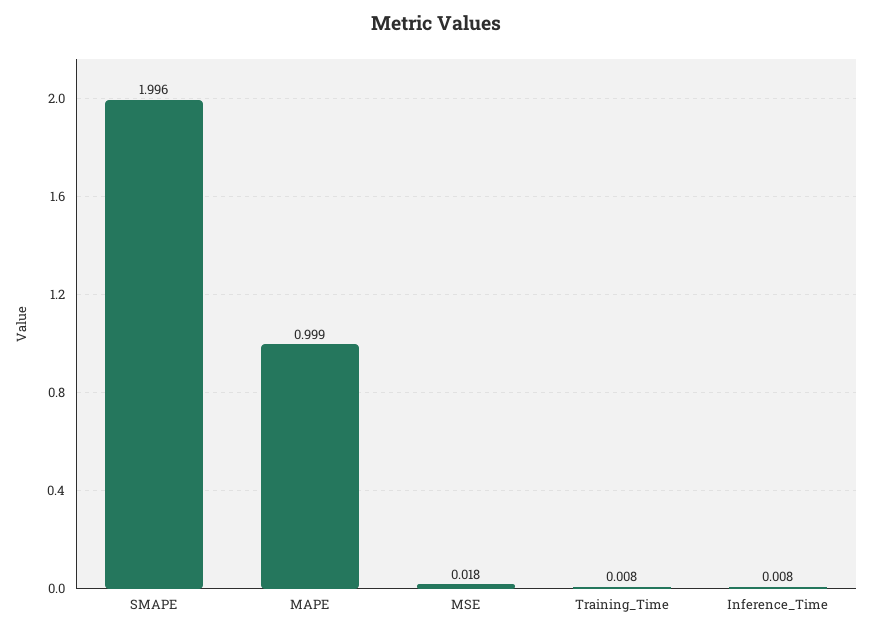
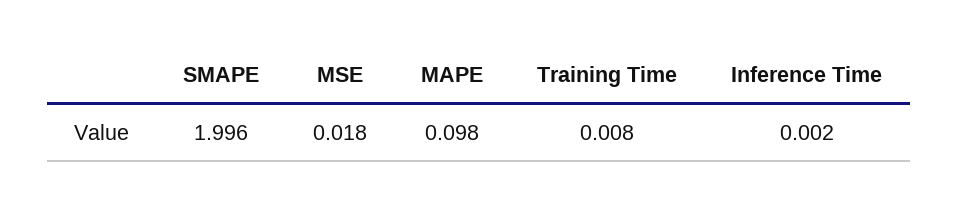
MAPE: 0.999 -> 0.098
Inference_Time: 0.008 -> 0.002

